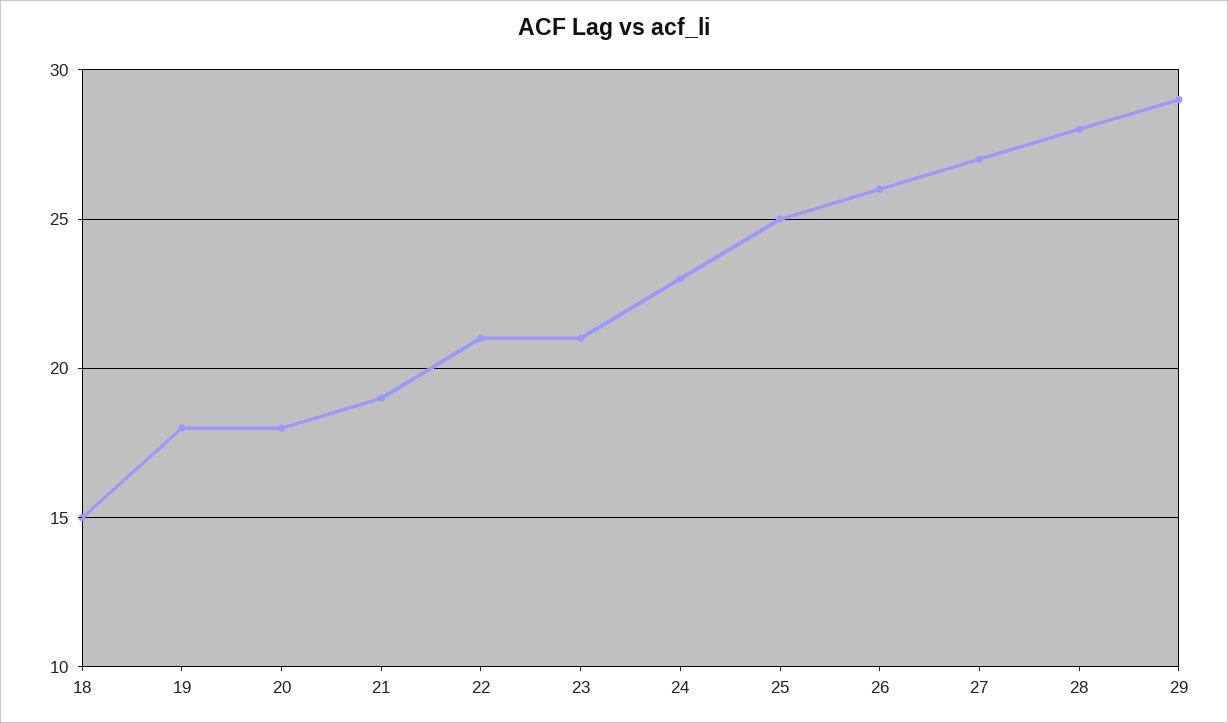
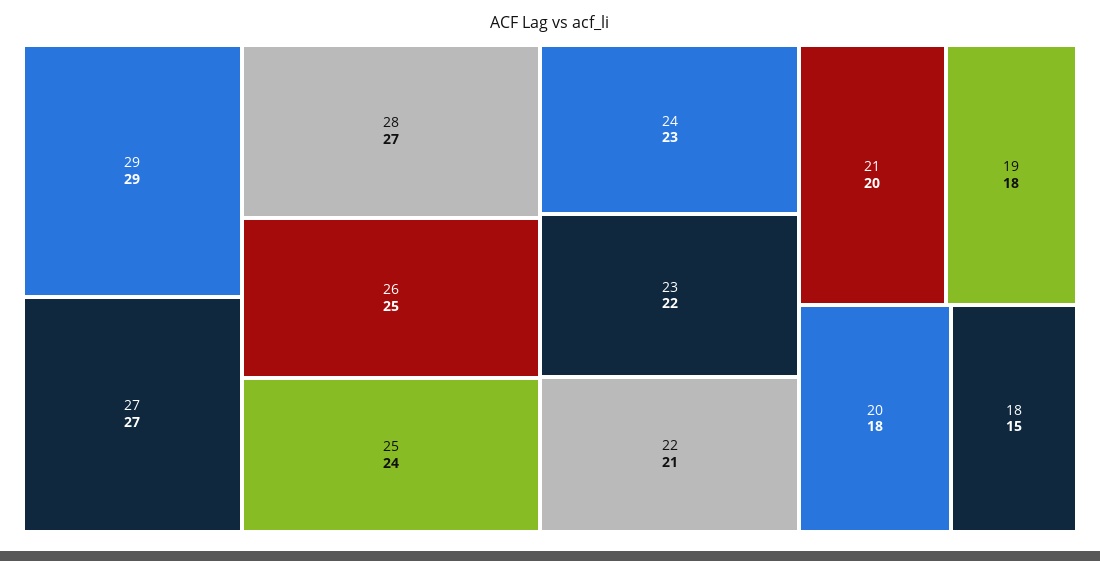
21: 19 -> 20
23: 21 -> 22
25: 25 -> 24
26: 26 -> 25
28: 28 -> 27

